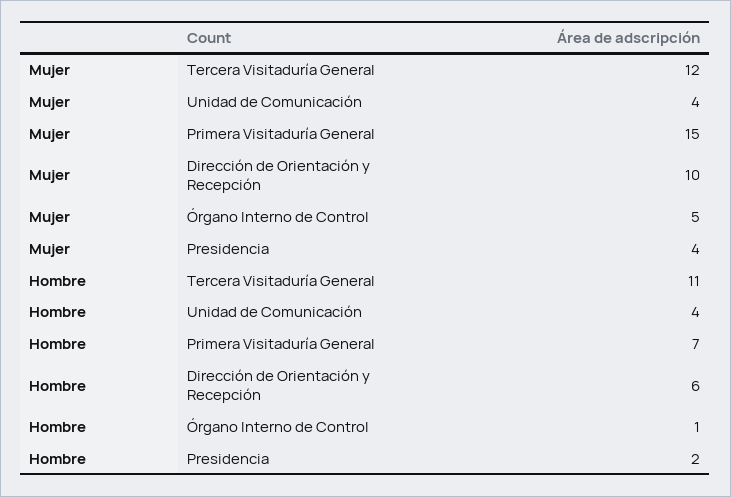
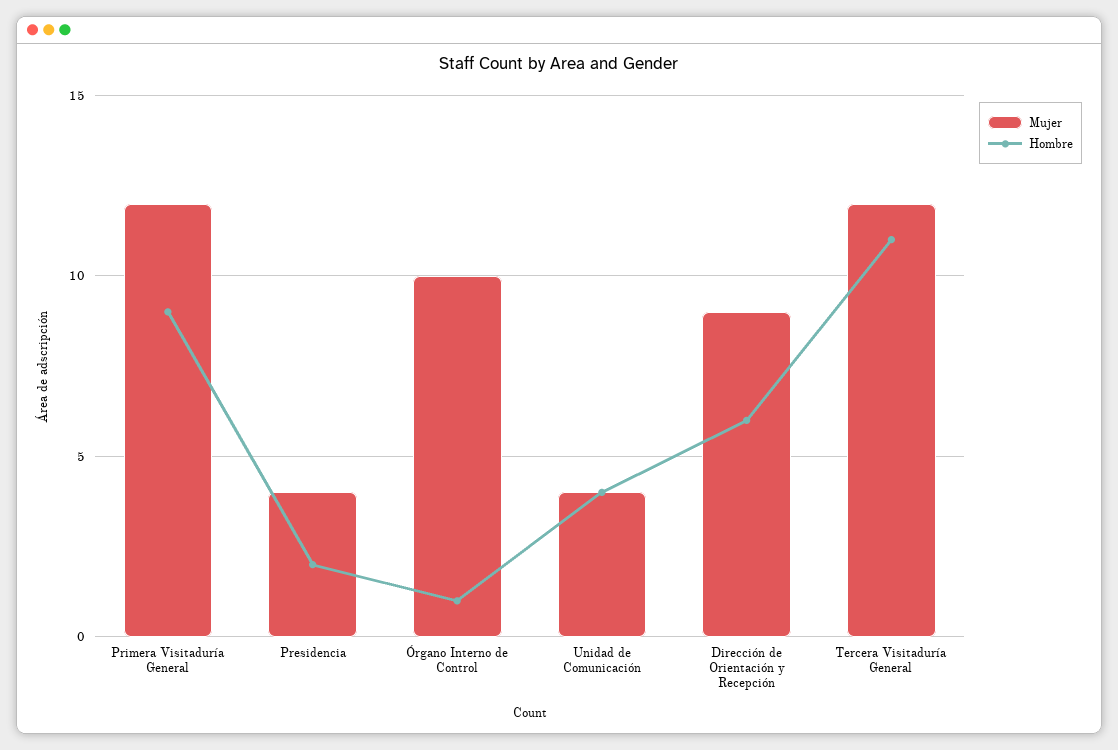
Mujer, Primera Visitaduría General: 15 -> 12
Mujer, Dirección de Orientación y Recepción: 10 -> 9
Mujer, Órgano Interno de Control: 5 -> 10
Hombre, Primera Visitaduría General: 7 -> 9

